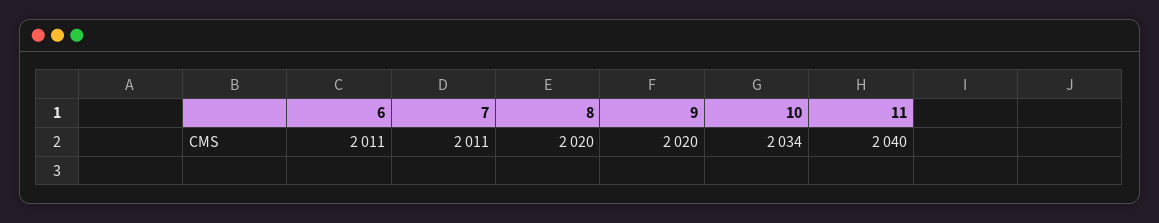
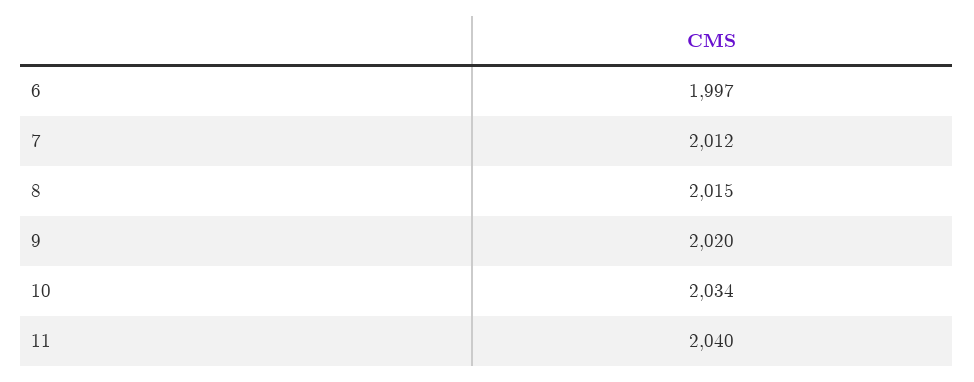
6: 2011 -> 1997
7: 2011 -> 2012
8: 2020 -> 2015

